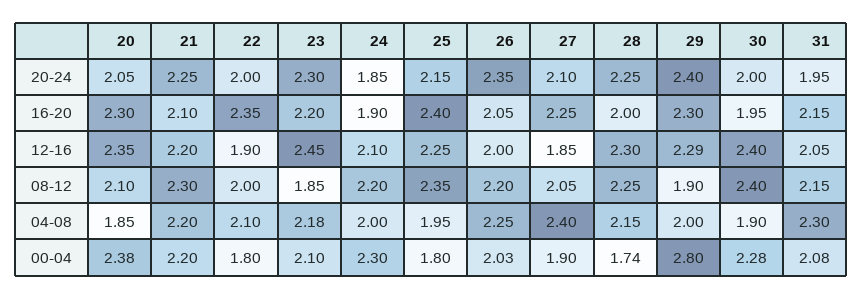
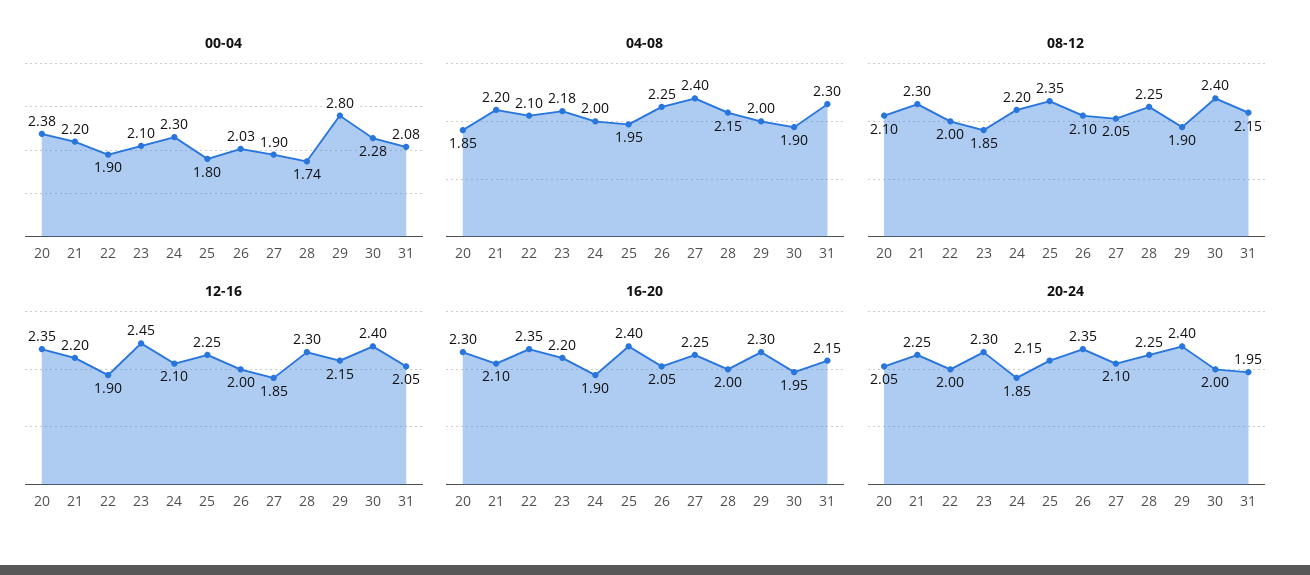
12-16, 29: 2.29 -> 2.15
08-12, 26: 2.2 -> 2.1
00-04, 22: 1.8 -> 1.9

